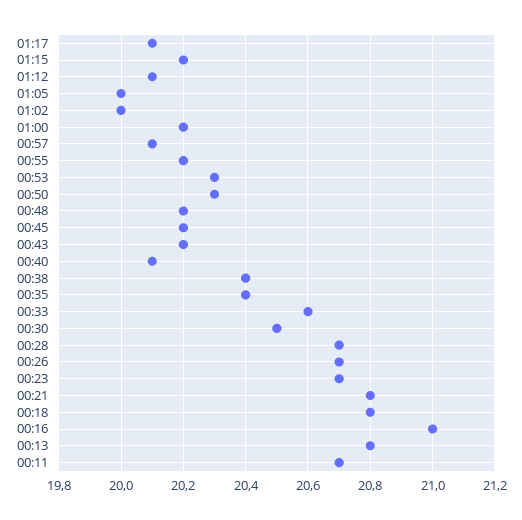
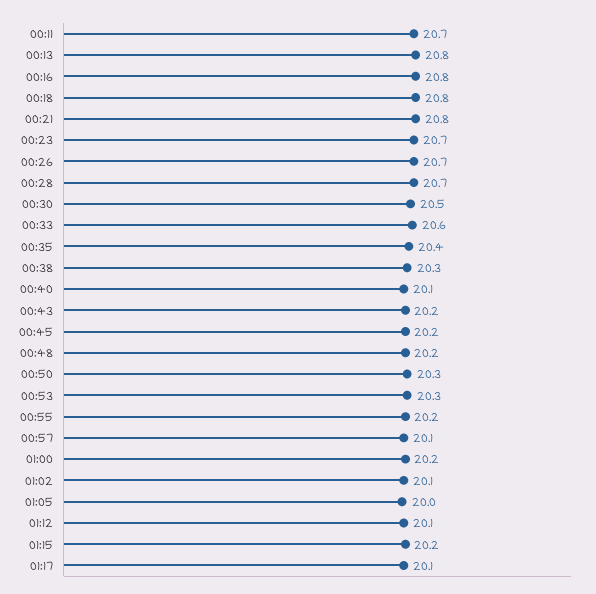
01:02: 20 -> 20.1
00:38: 20.4 -> 20.3
00:16: 21 -> 20.8

